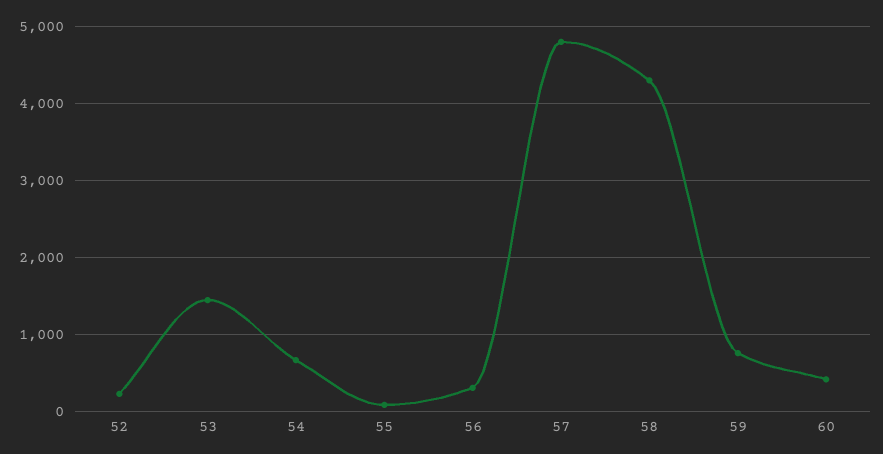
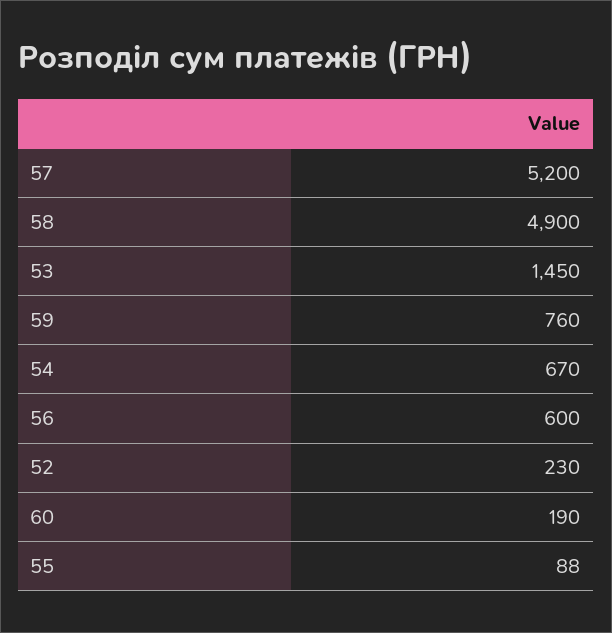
56: 300 -> 600
57: 4800 -> 5200
58: 4300 -> 4900
60: 400 -> 190

